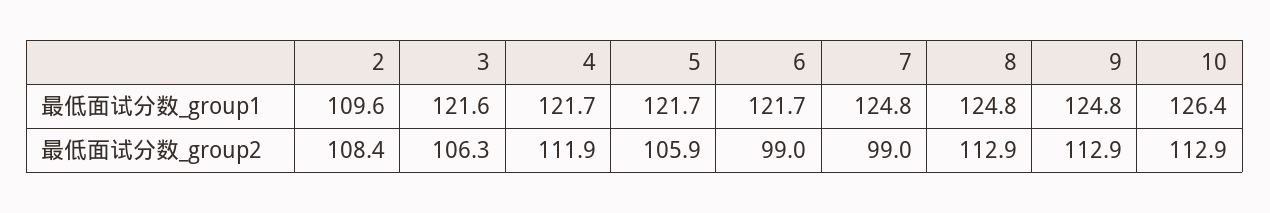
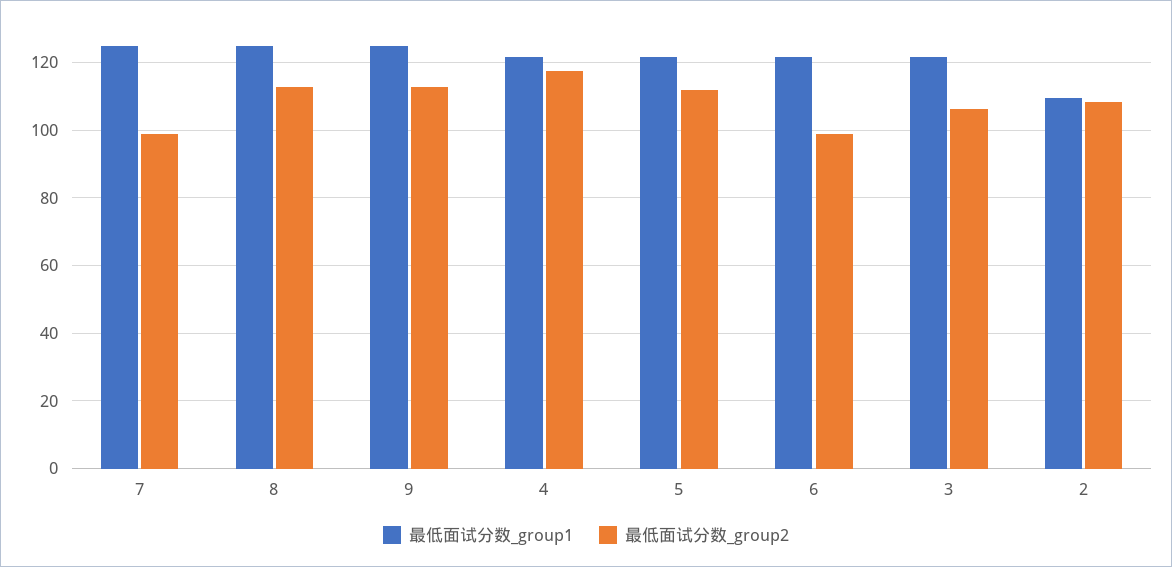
最低面试分数_group1, 10: 126.4 -> none
最低面试分数_group2, 4: 111.9 -> 118
最低面试分数_group2, 5: 105.9 -> 112
最低面试分数_group2, 10: 112.9 -> none

